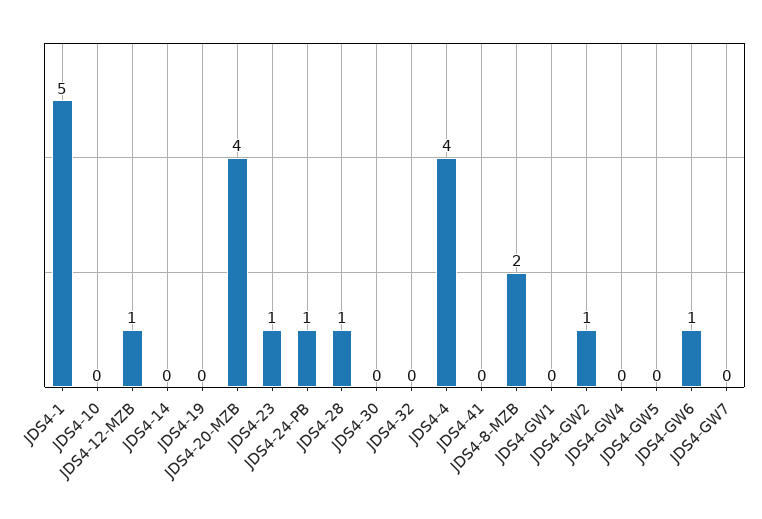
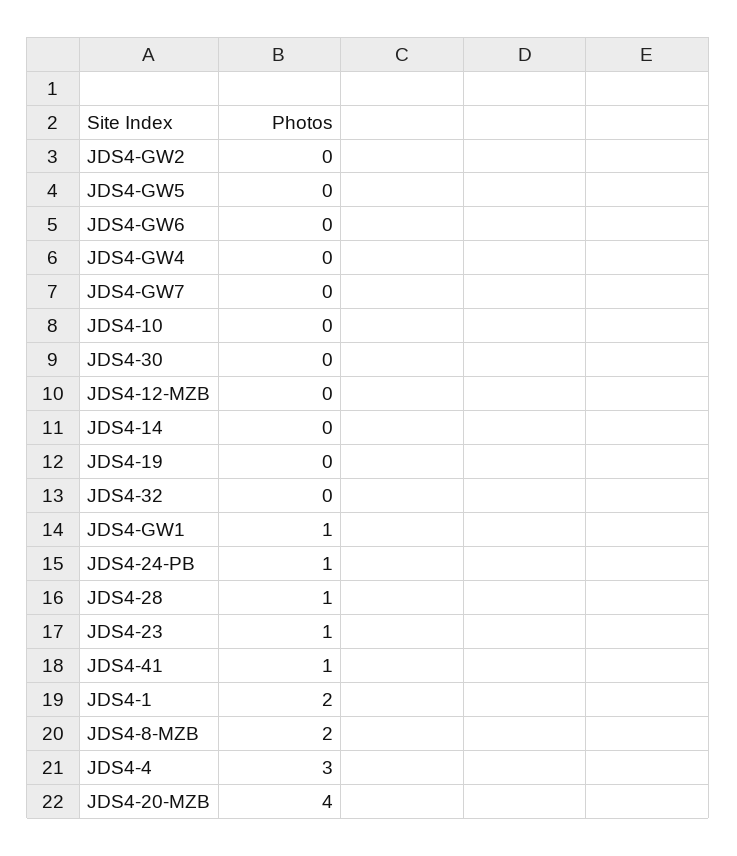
JDS4-1: 5 -> 2
JDS4-12-MZB: 1 -> 0
JDS4-4: 4 -> 3
JDS4-41: 0 -> 1
JDS4-GW1: 0 -> 1
JDS4-GW2: 1 -> 0
JDS4-GW6: 1 -> 0

